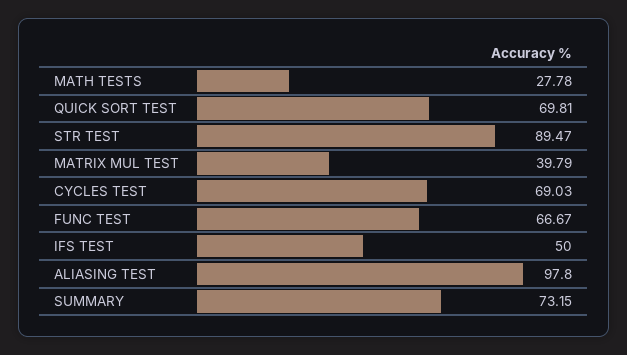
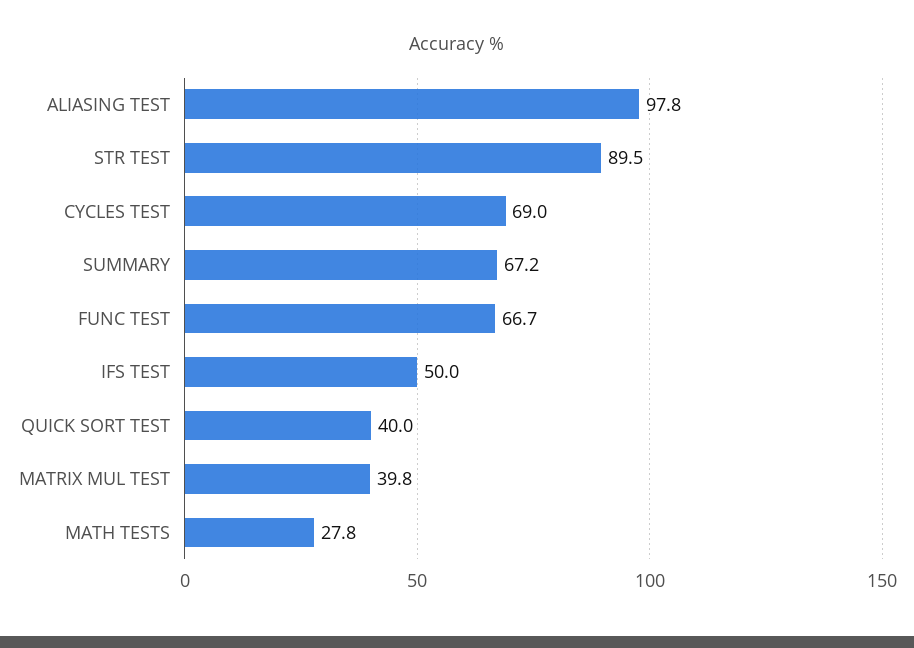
QUICK SORT TEST: 69.81 -> 40
SUMMARY: 73.15 -> 67.2

